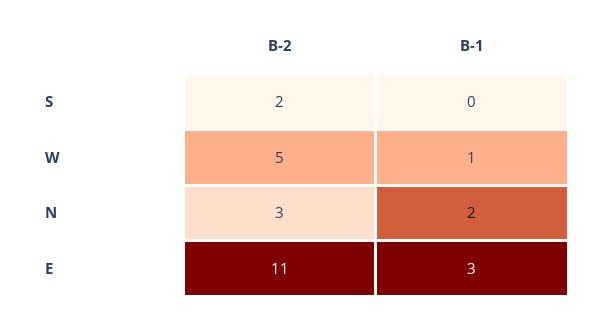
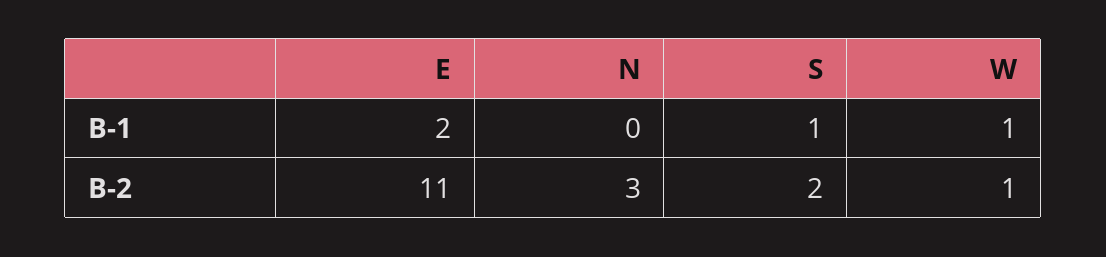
B-1, S: 0 -> 1
B-2, W: 5 -> 1
B-1, N: 2 -> 0
B-1, E: 3 -> 2

